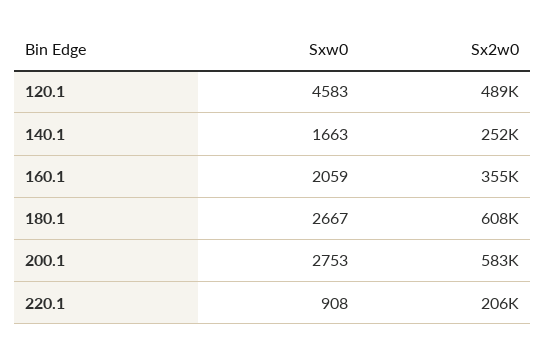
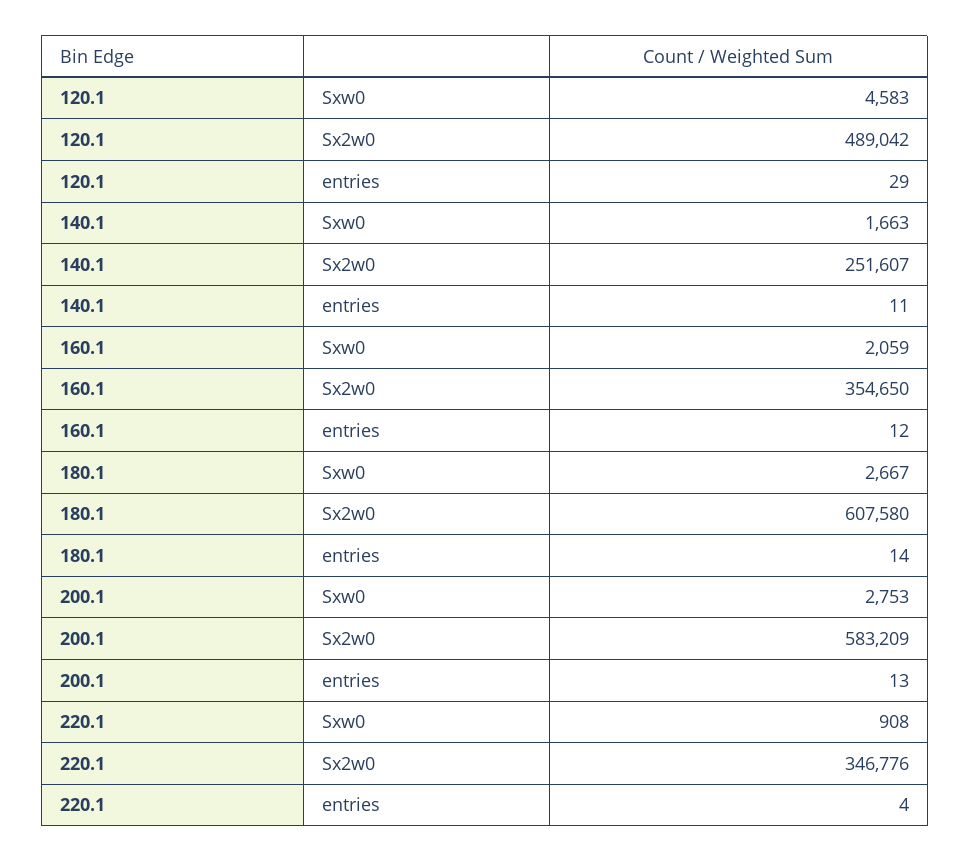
Sx2w0, 220.1: 206000 -> 346776
entries, 120.1: none -> 29
entries, 140.1: none -> 11
entries, 160.1: none -> 12
entries, 180.1: none -> 14
entries, 200.1: none -> 13
entries, 220.1: none -> 4

